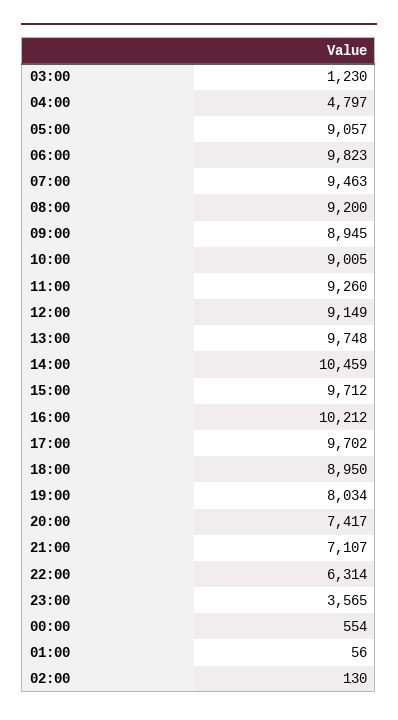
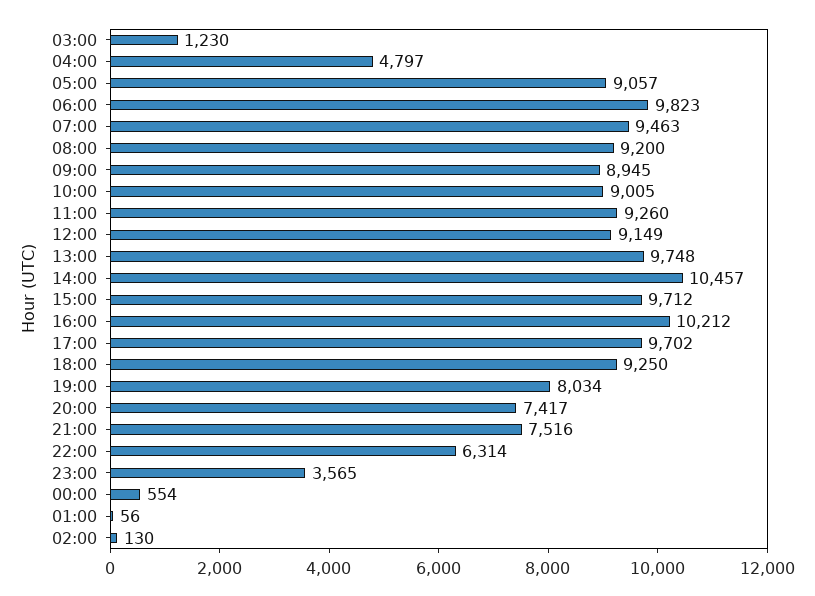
14:00: 10459 -> 10457
18:00: 8950 -> 9250
21:00: 7107 -> 7516

